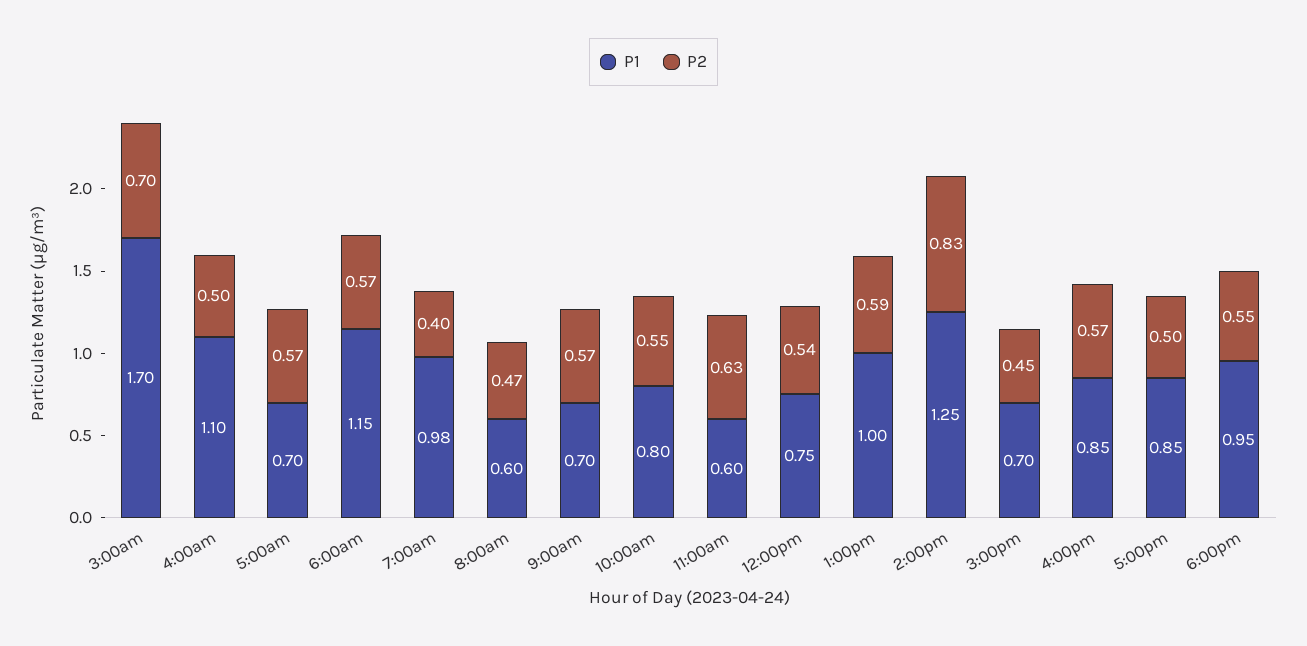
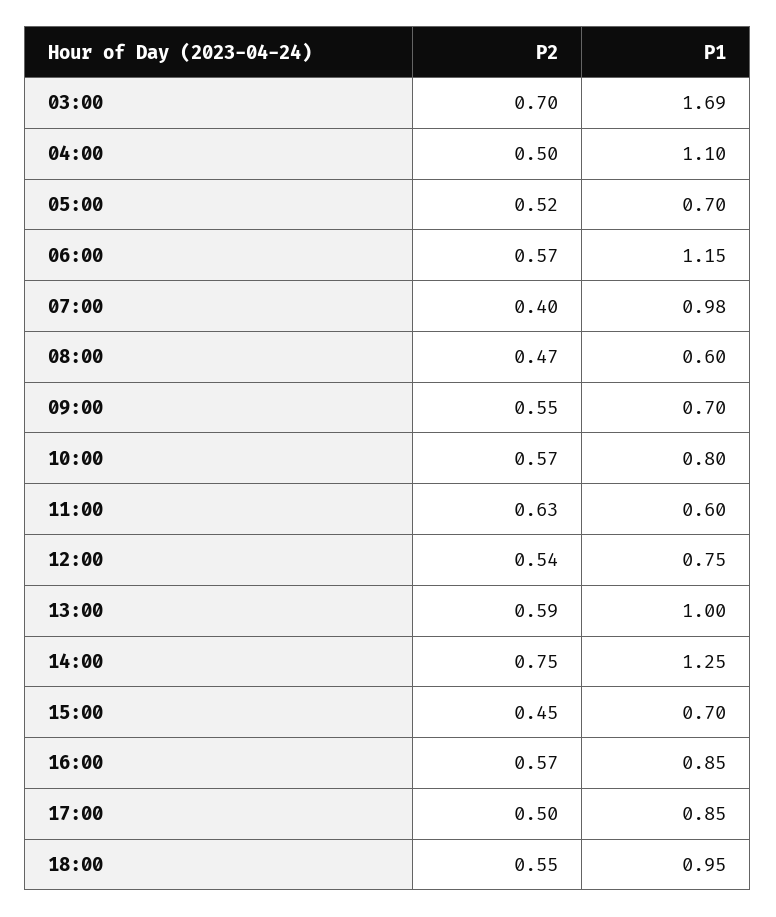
P1, 3:00am: 1.7 -> 1.69
P2, 5:00am: 0.57 -> 0.52
P2, 9:00am: 0.57 -> 0.55
P2, 10:00am: 0.55 -> 0.57
P2, 2:00pm: 0.83 -> 0.75

